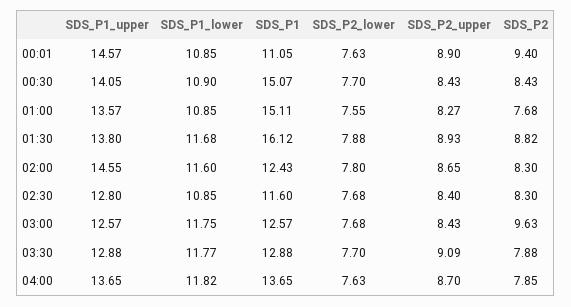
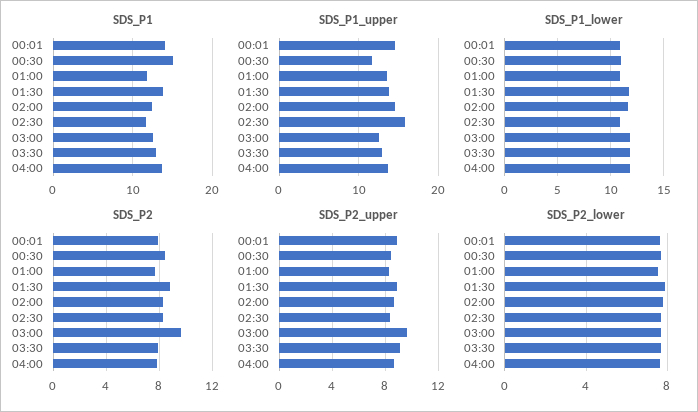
SDS_P1, 00:01: 11.05 -> 14
SDS_P2, 00:01: 9.4 -> 8
SDS_P1_upper, 00:30: 14.05 -> 12
SDS_P1, 01:00: 15.11 -> 12
SDS_P1, 01:30: 16.12 -> 14
SDS_P1_upper, 02:30: 12.8 -> 16
SDS_P2_upper, 03:00: 8.43 -> 9.5

